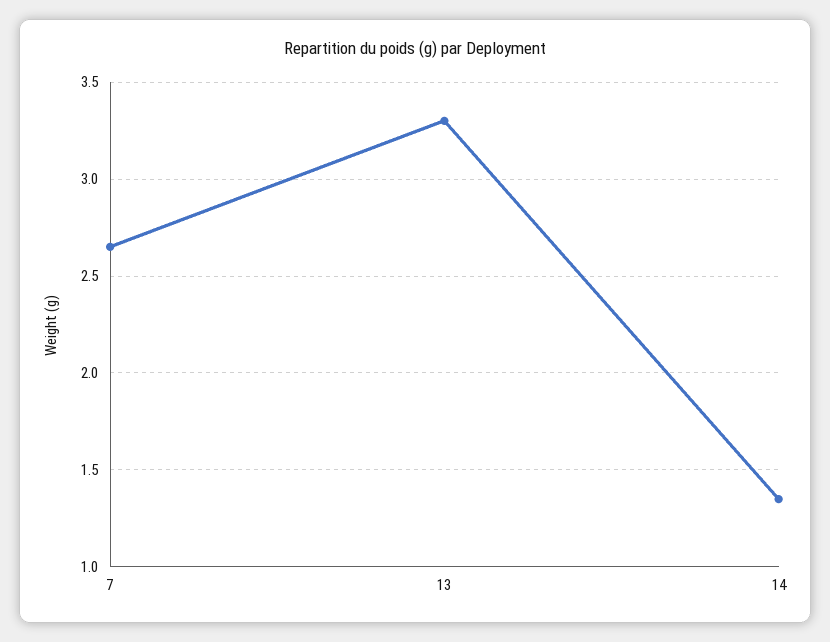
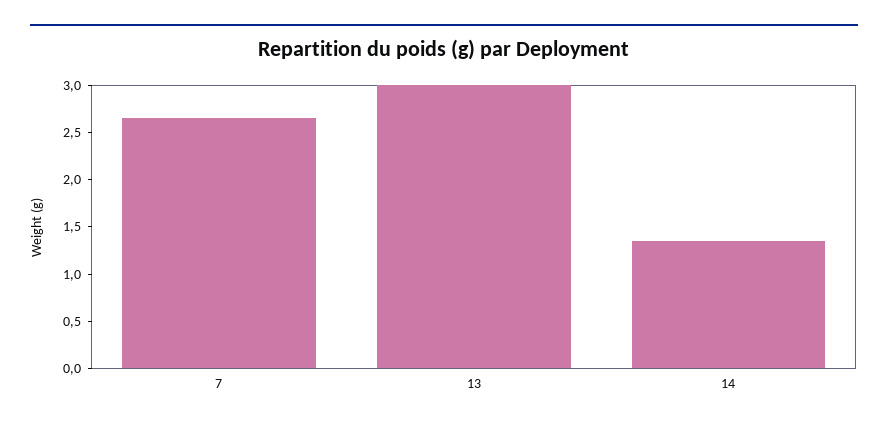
13: 3.3 -> 3

